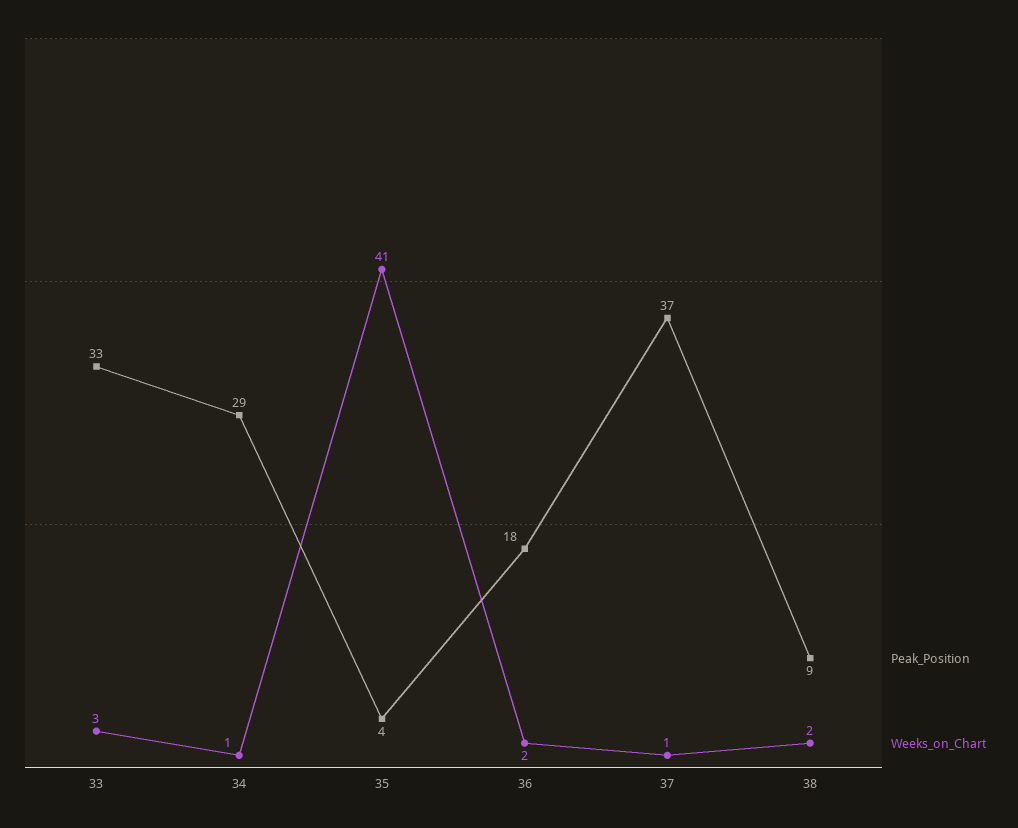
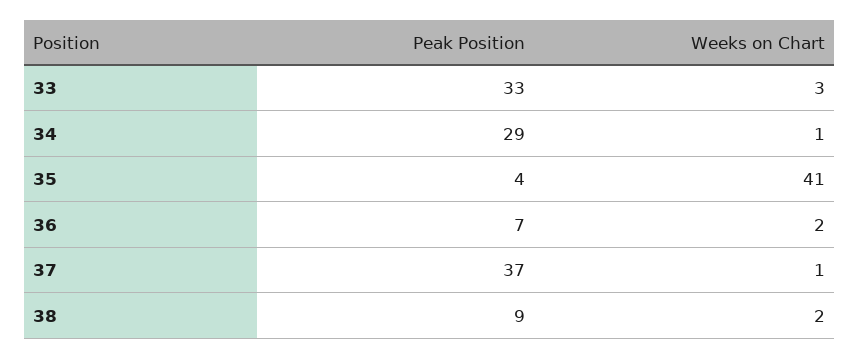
Peak_Position, 36: 18 -> 7

